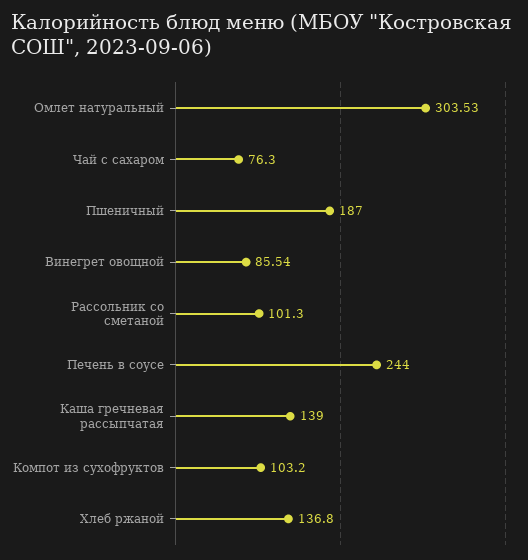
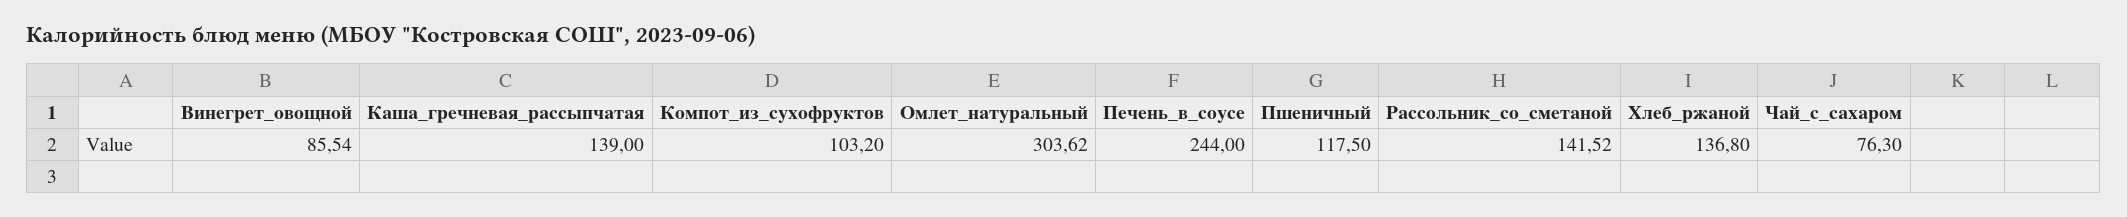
Омлет натуральный: 303.53 -> 303.62
Пшеничный: 187 -> 117.5
Рассольник со сметаной: 101.3 -> 141.52

